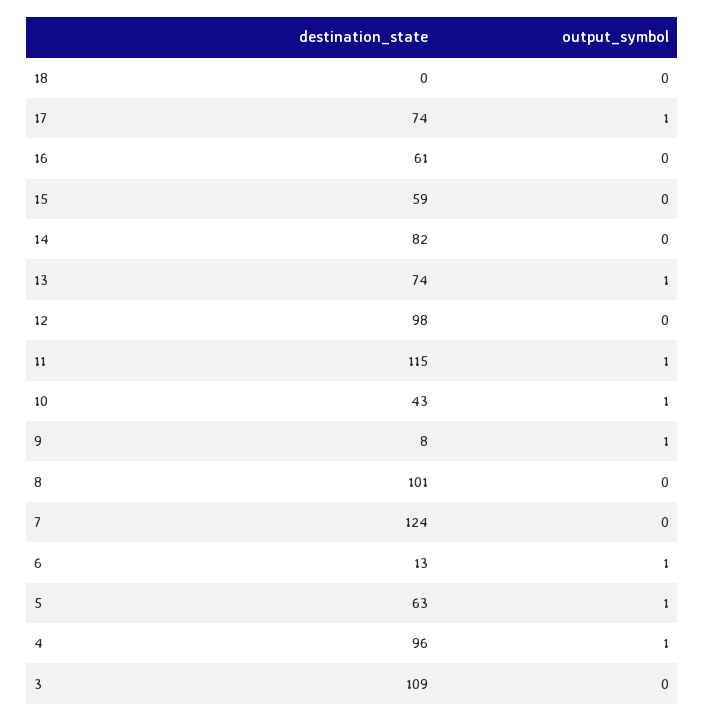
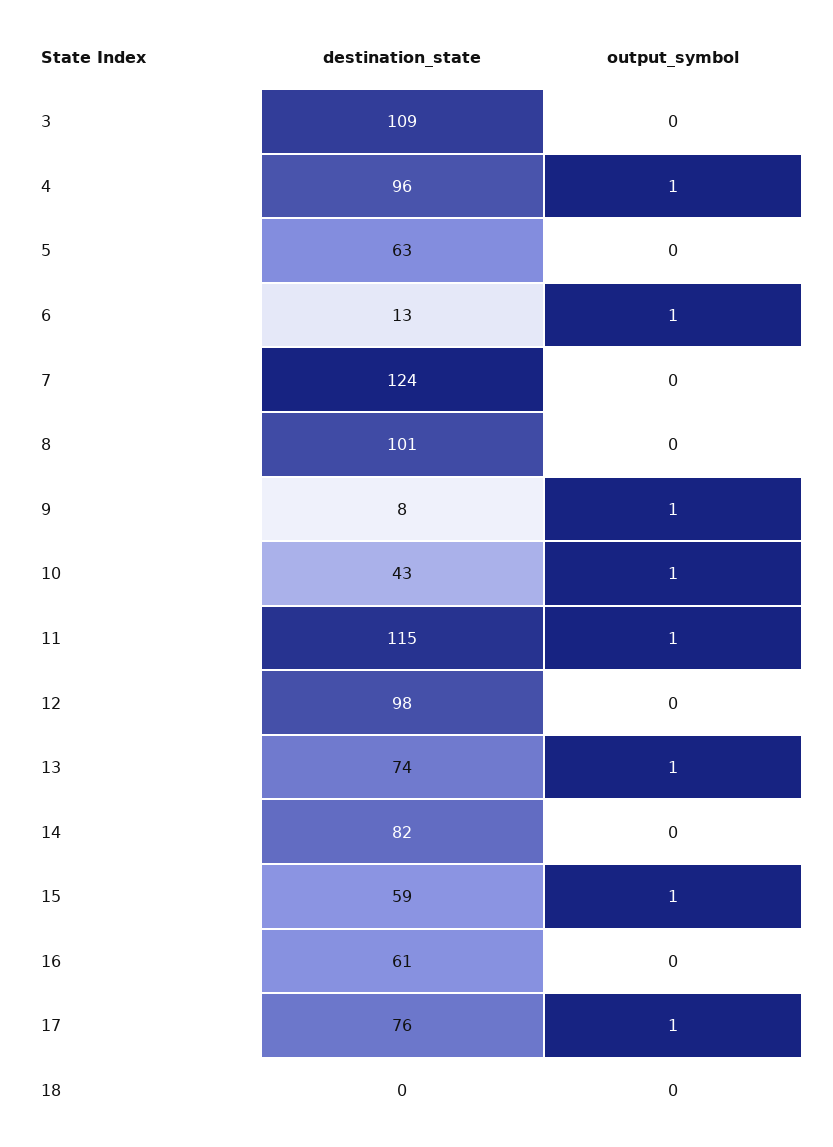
destination_state, 17: 74 -> 76
output_symbol, 15: 0 -> 1
output_symbol, 5: 1 -> 0

